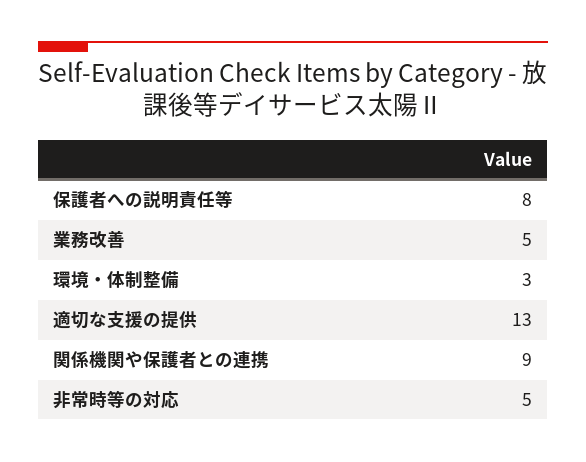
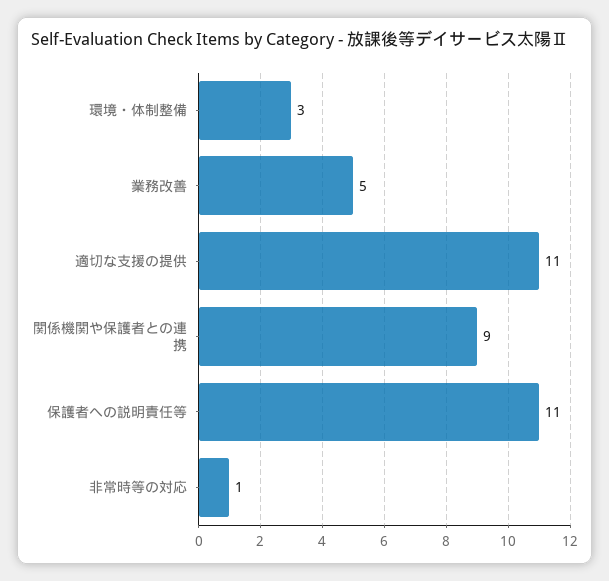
保護者への説明責任等: 8 -> 11
適切な支援の提供: 13 -> 11
非常時等の対応: 5 -> 1

